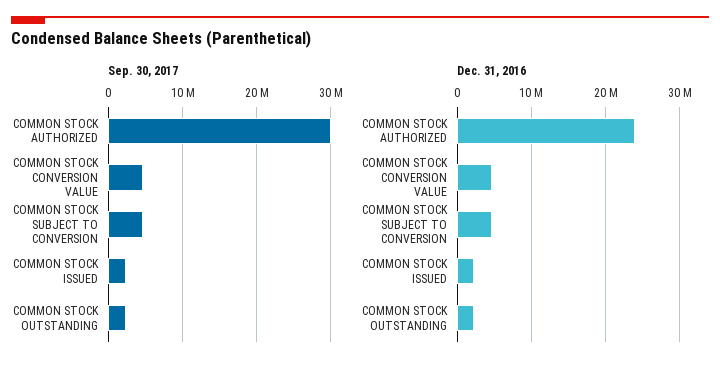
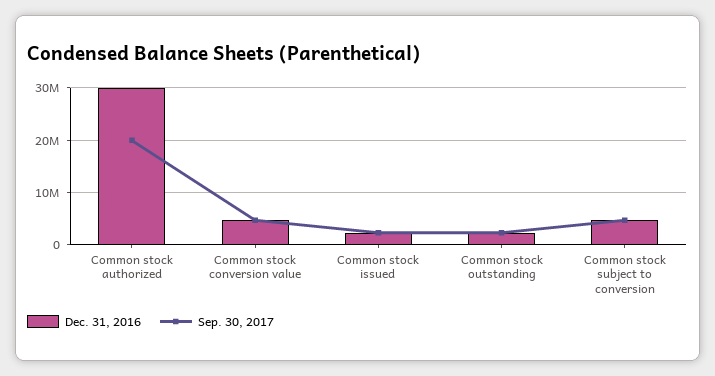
Sep. 30, 2017, COMMON STOCK AUTHORIZED: 30000000 -> 20000000
Dec. 31, 2016, COMMON STOCK AUTHORIZED: 24000000 -> 30000000

